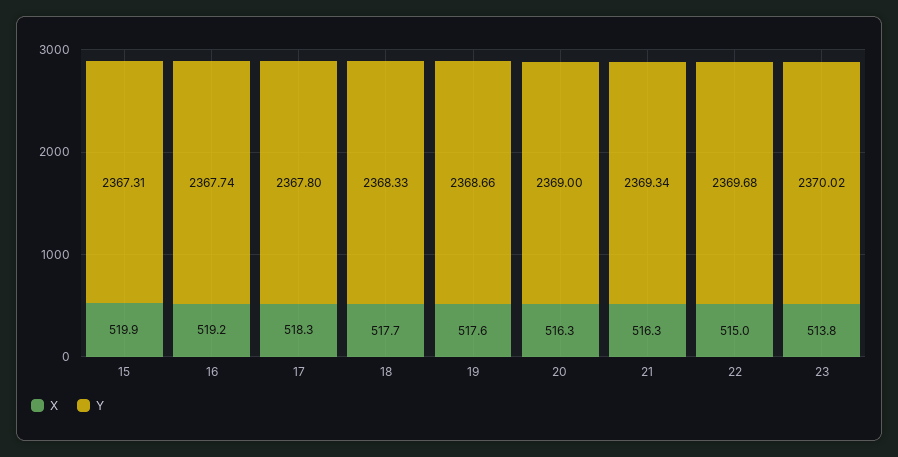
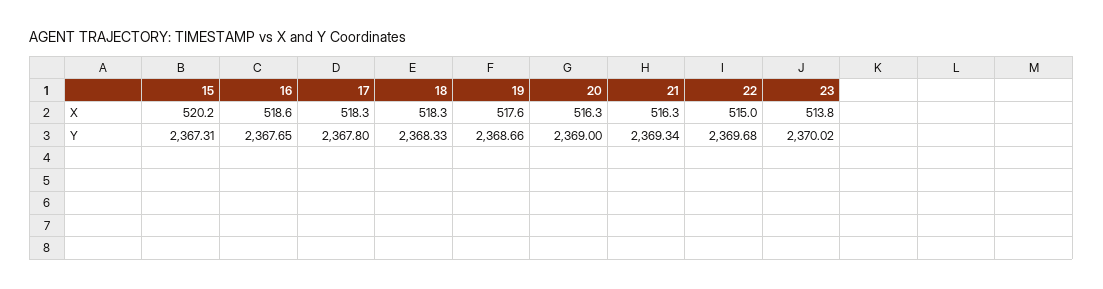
X, 15: 519.9 -> 520.2
X, 16: 519.2 -> 518.6
Y, 16: 2367.74 -> 2367.65
X, 18: 517.7 -> 518.3

